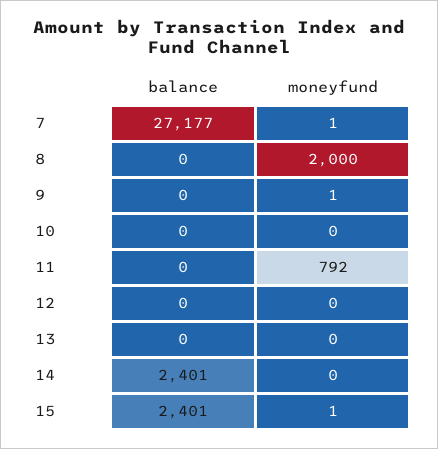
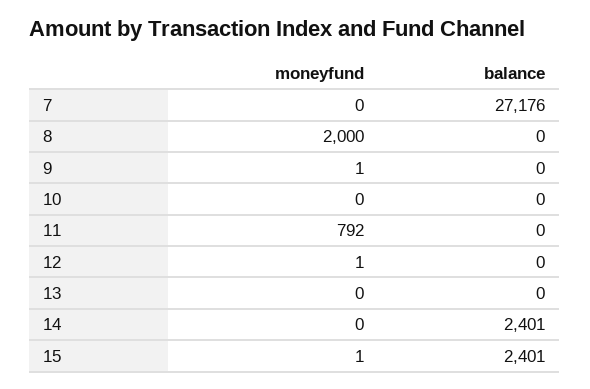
balance, 7: 27177 -> 27176
moneyfund, 7: 1 -> 0
moneyfund, 12: 0 -> 1

